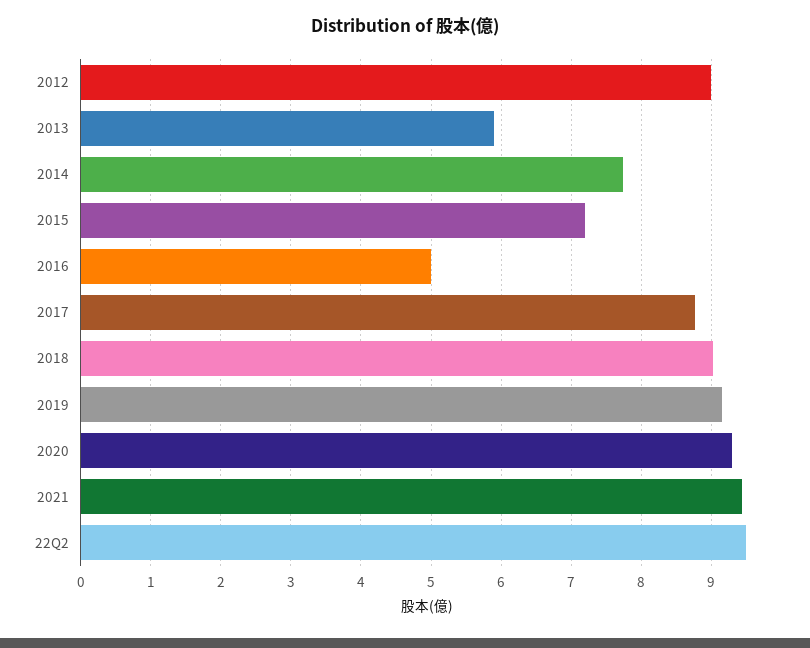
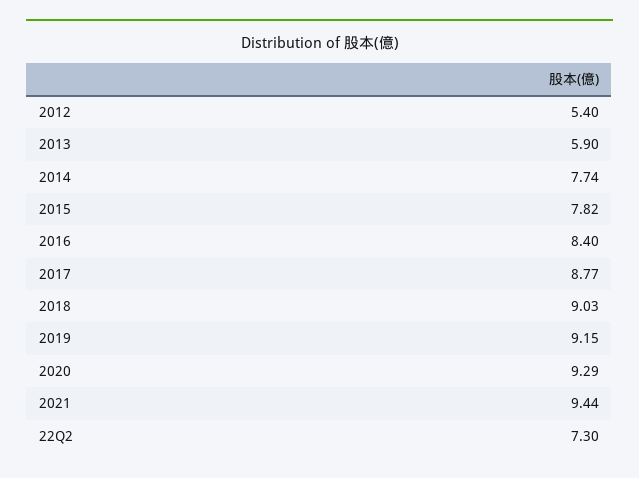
2012: 9 -> 5.4
2015: 7.2 -> 7.82
2016: 5 -> 8.4
22Q2: 9.5 -> 7.3

